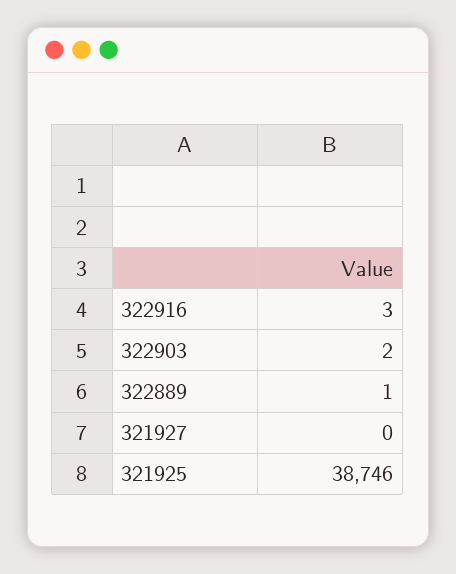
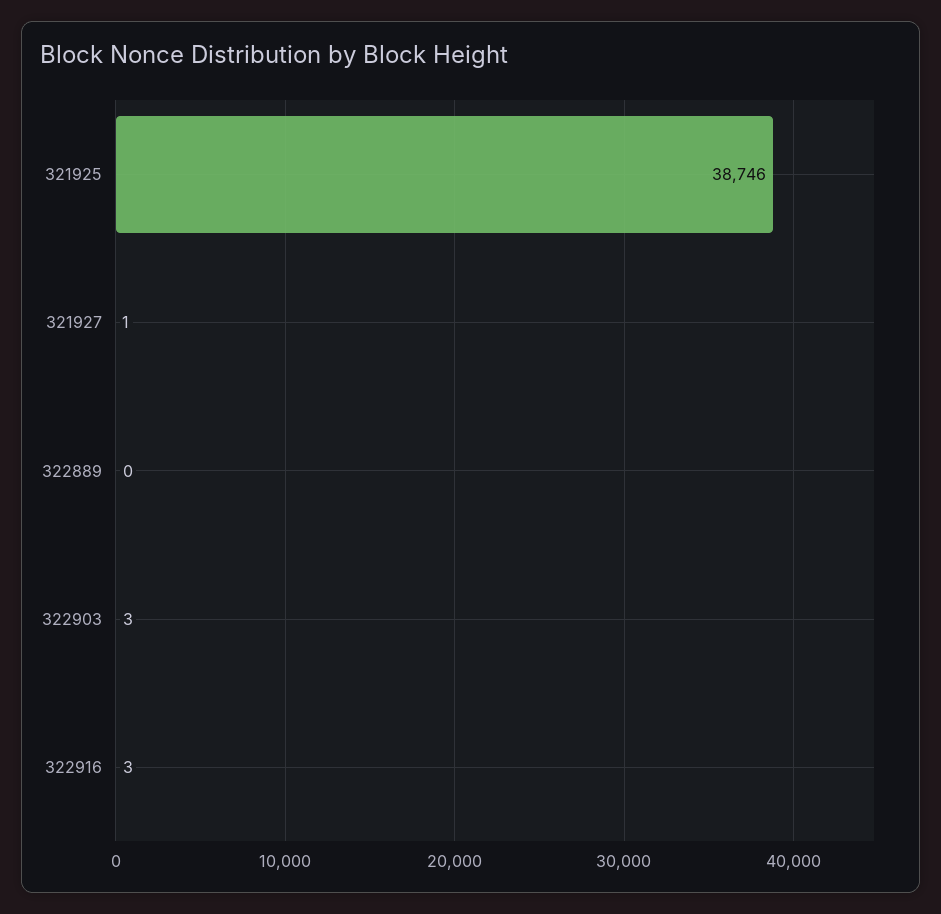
322903: 2 -> 3
322889: 1 -> 0
321927: 0 -> 1

